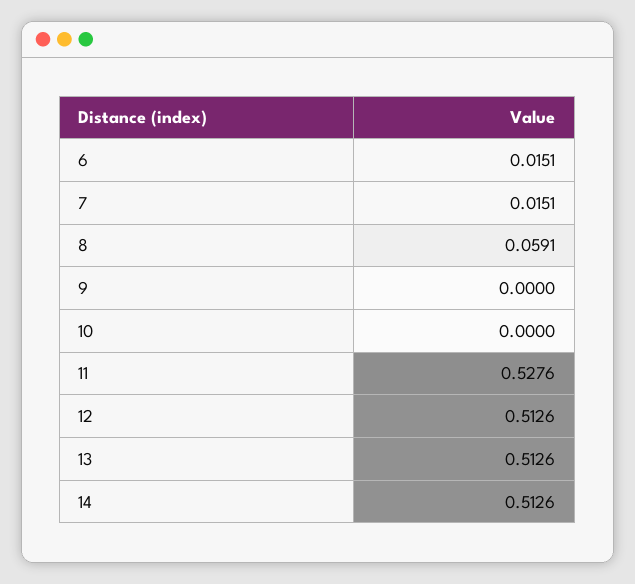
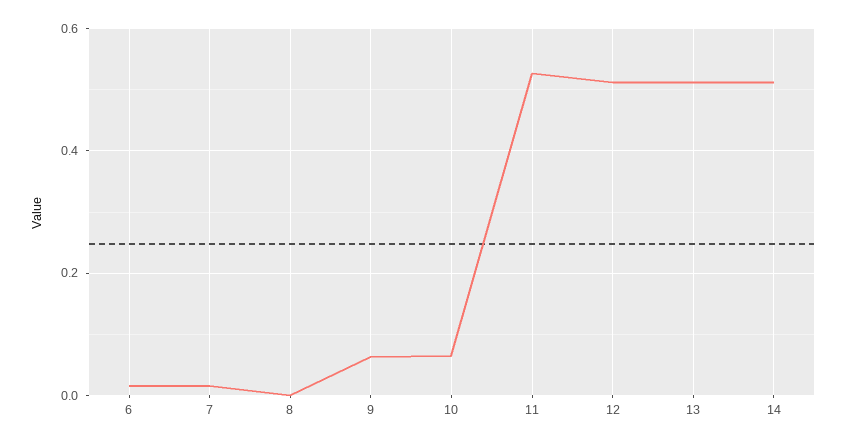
8: 0.0591 -> 0
9: 0 -> 0.06
10: 0 -> 0.06

